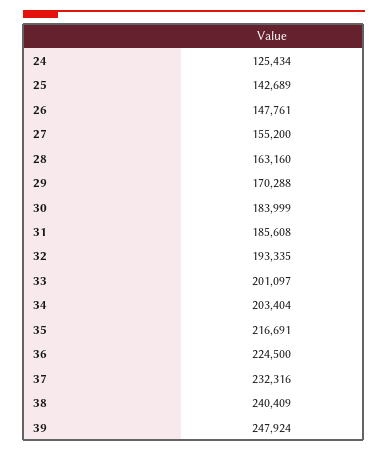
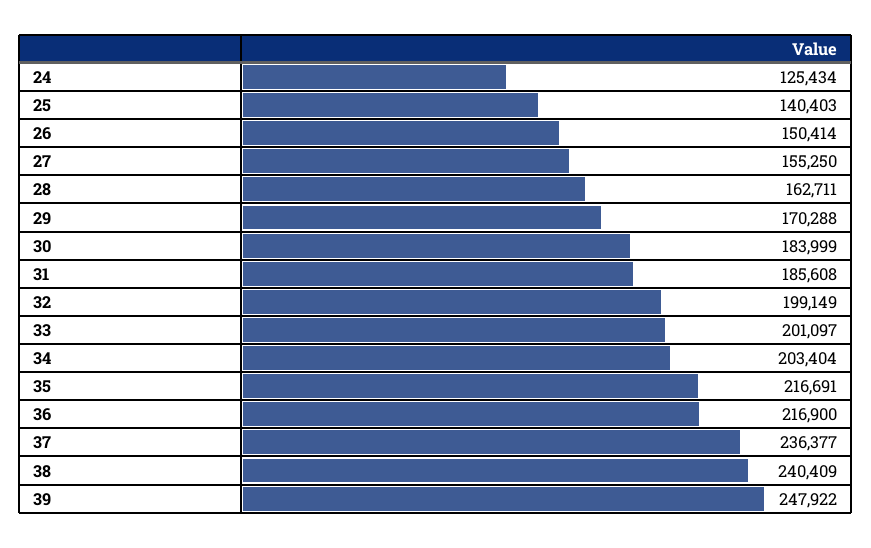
25: 142689 -> 140403
26: 147761 -> 150414
27: 155200 -> 155250
28: 163160 -> 162711
32: 193335 -> 199149
36: 224500 -> 216900
37: 232316 -> 236377
39: 247924 -> 247922

